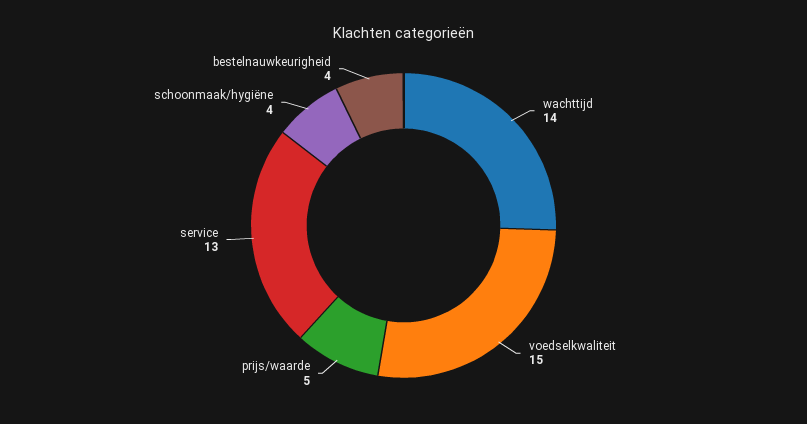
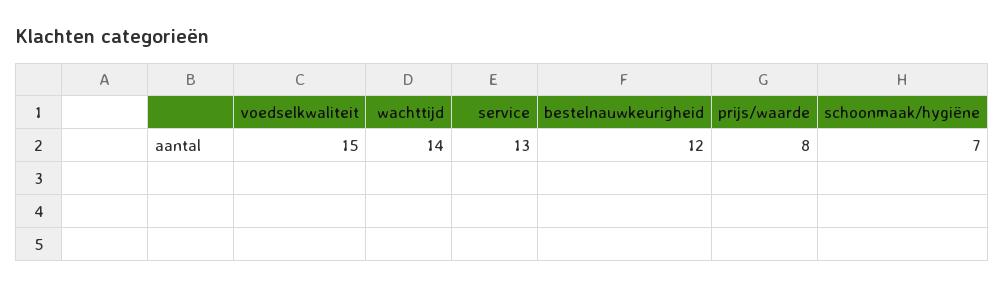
prijs/waarde: 5 -> 8
schoonmaak/hygiëne: 4 -> 7
bestelnauwkeurigheid: 4 -> 12

